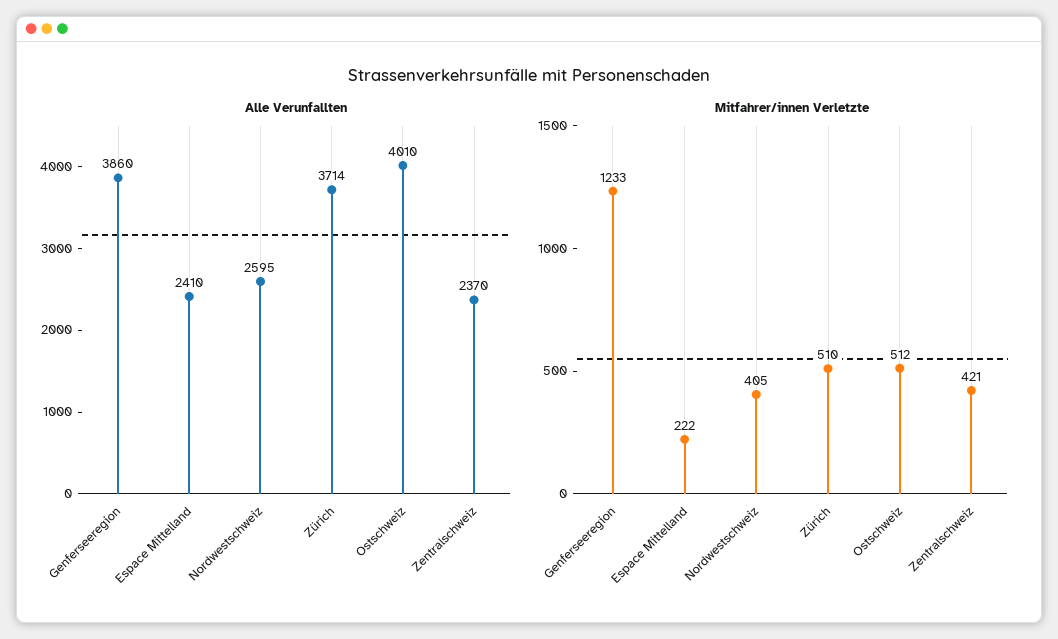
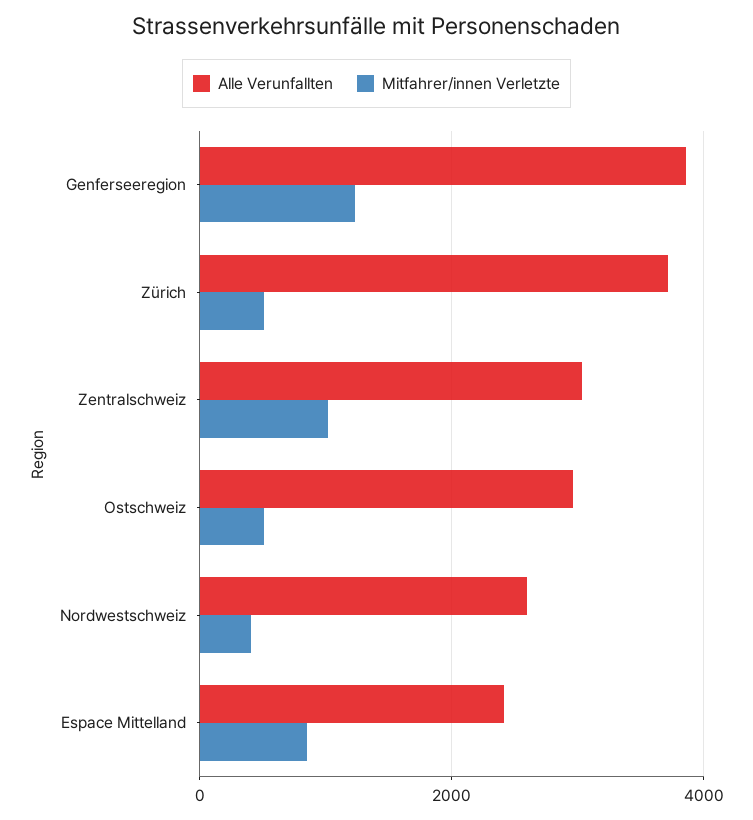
Alle Verunfallten, Ostschweiz: 4010 -> 3000
Alle Verunfallten, Zentralschweiz: 2370 -> 3000
Mitfahrer/innen Verletzte, Espace Mittelland: 222 -> 800
Mitfahrer/innen Verletzte, Zentralschweiz: 421 -> 1000

